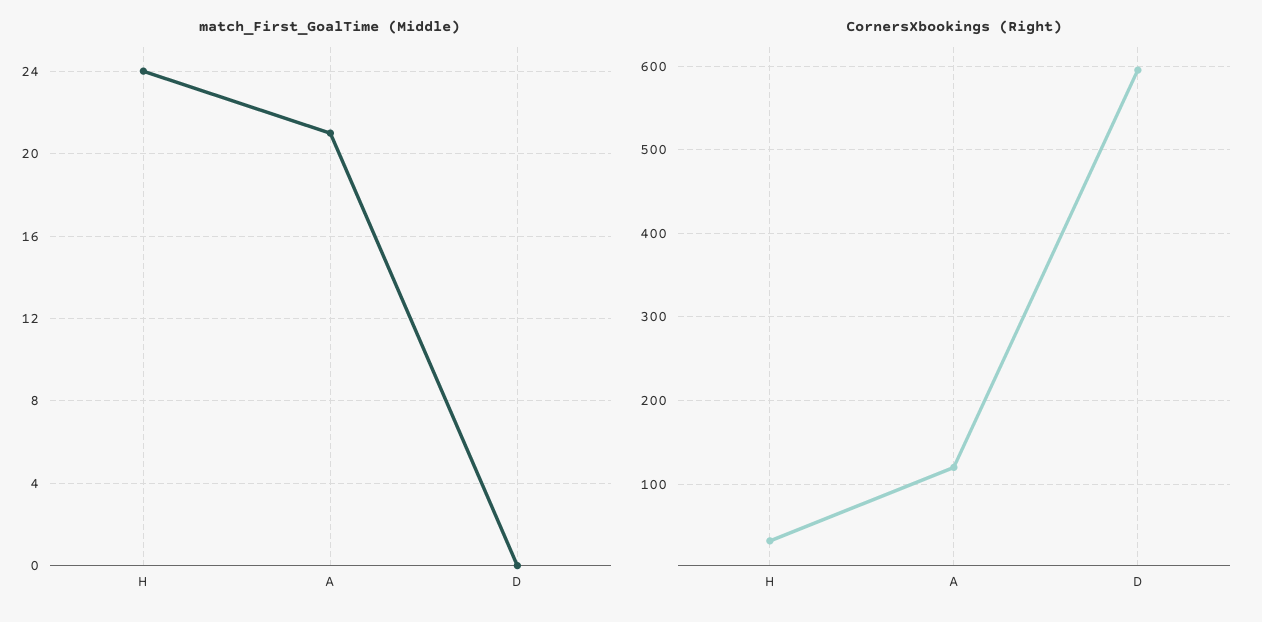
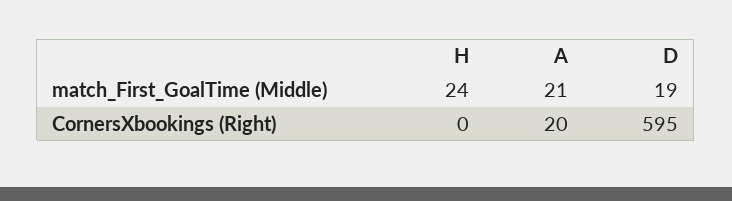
match_First_GoalTime (Middle), D: 0 -> 19
CornersXbookings (Right), H: 30 -> 0
CornersXbookings (Right), A: 120 -> 20

